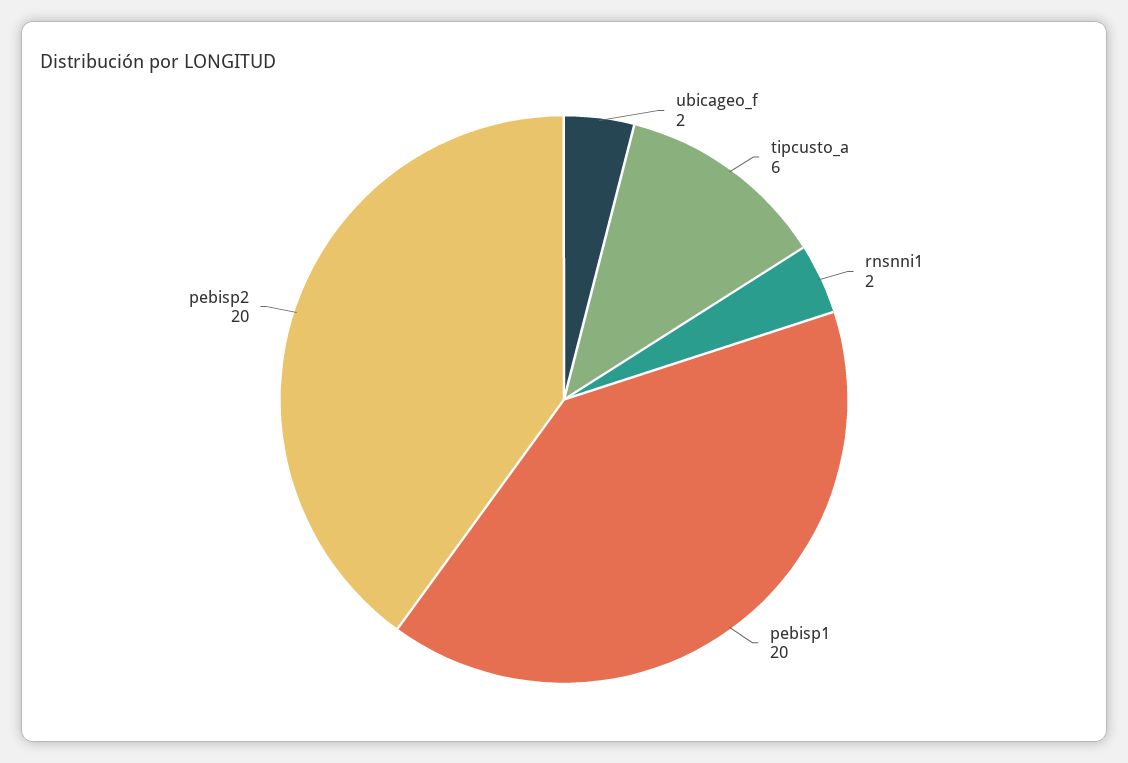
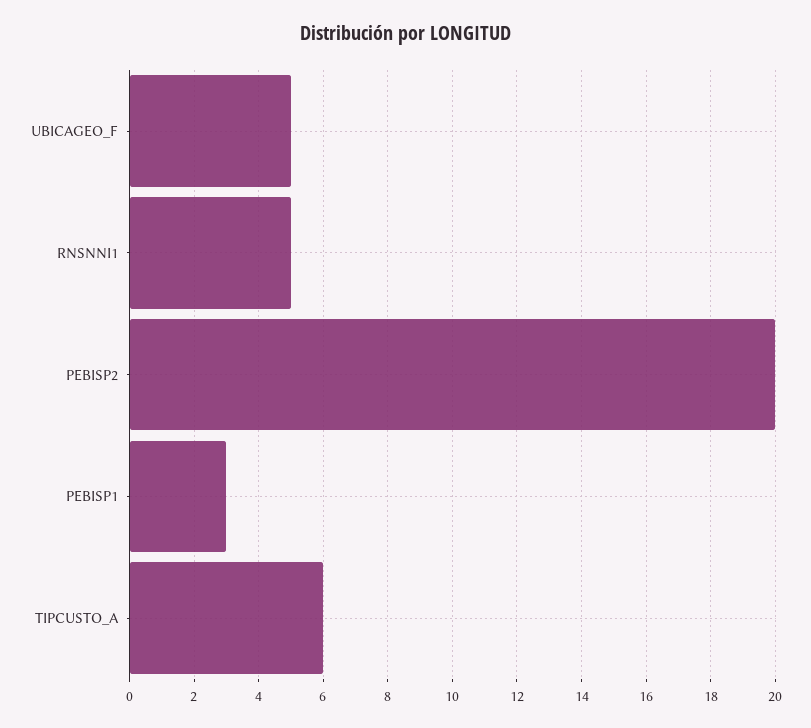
ubicageo_f: 2 -> 5
rnsnni1: 2 -> 5
pebisp1: 20 -> 3

